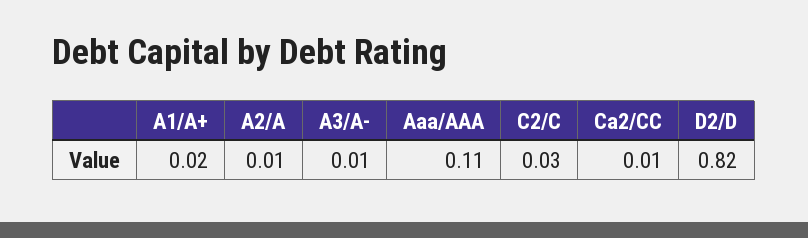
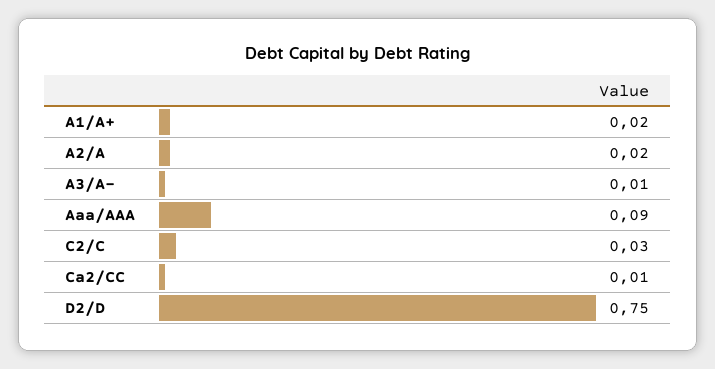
A2/A: 0.01 -> 0.02
Aaa/AAA: 0.11 -> 0.09
D2/D: 0.82 -> 0.75

